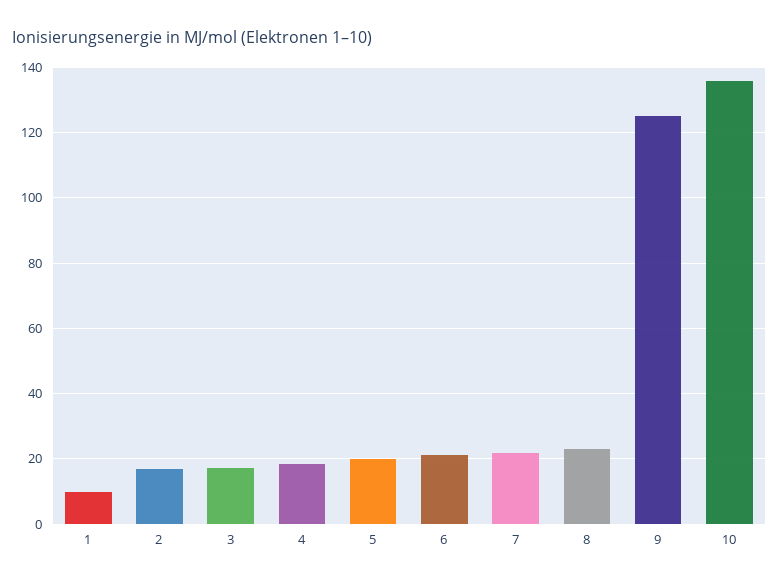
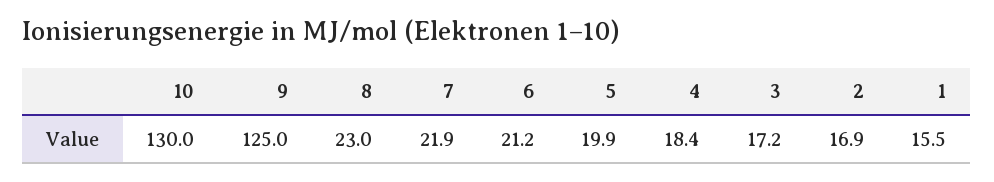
1: 10 -> 15.5
10: 136 -> 130

